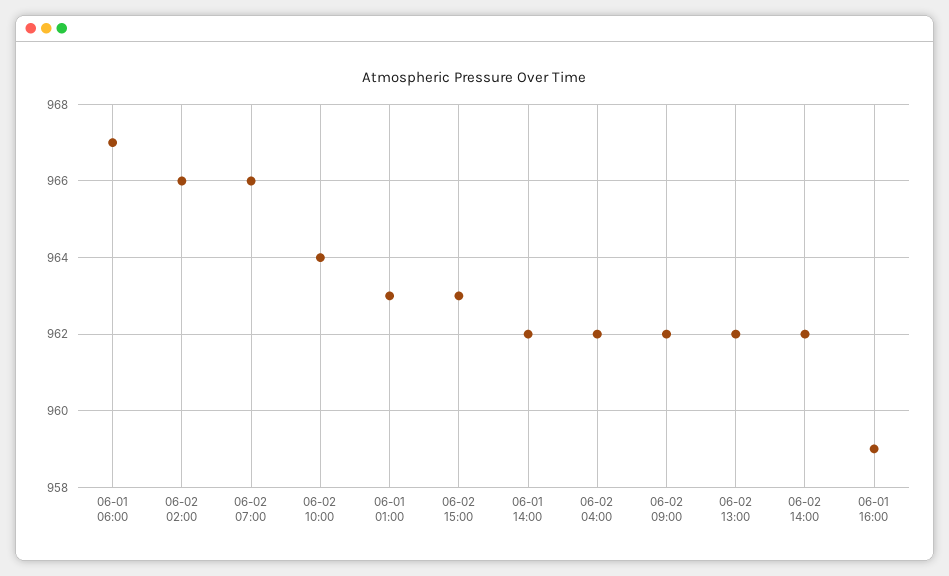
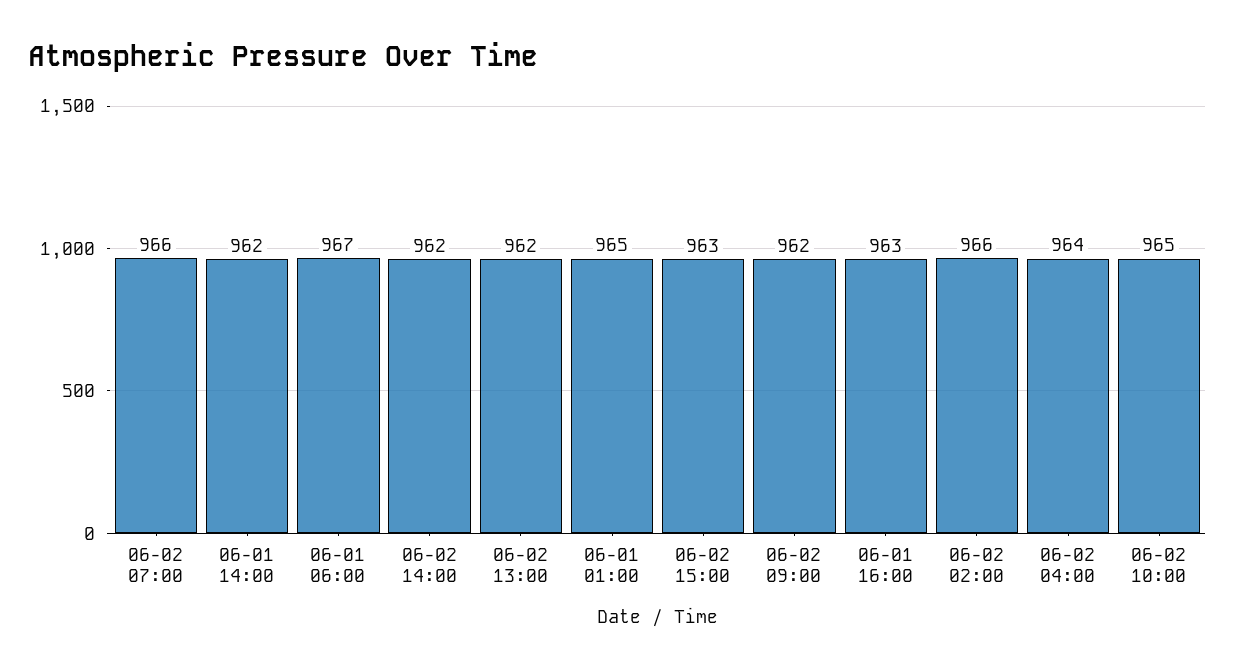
06-02 10:00: 964 -> 965
06-01 01:00: 963 -> 965
06-02 04:00: 962 -> 964
06-01 16:00: 959 -> 963

